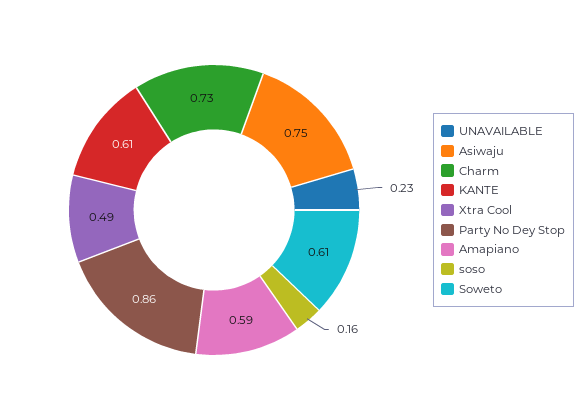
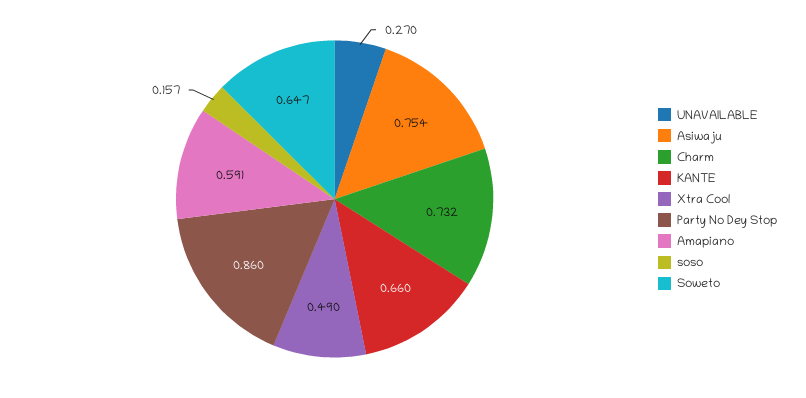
UNAVAILABLE: 0.23 -> 0.27
KANTE: 0.61 -> 0.66
Soweto: 0.61 -> 0.647

